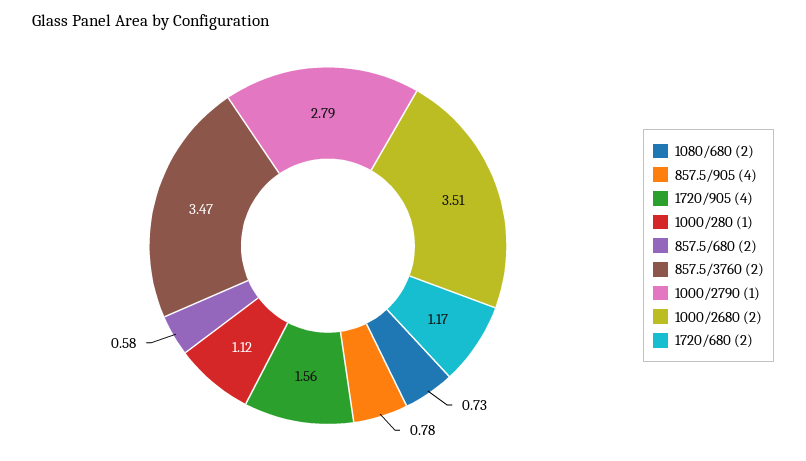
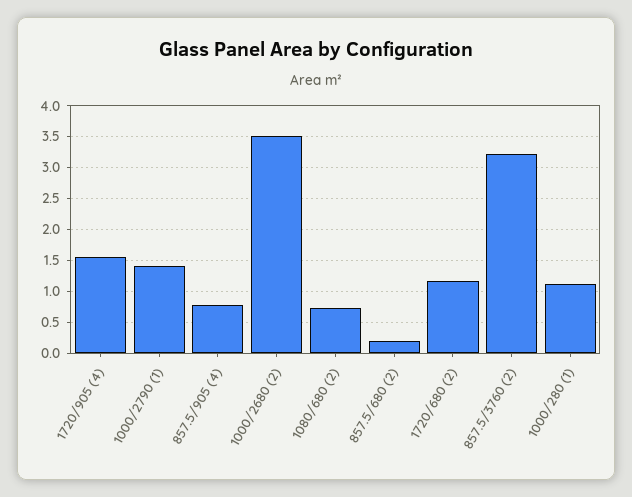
857.5/680 (2): 0.58 -> 0.2
857.5/3760 (2): 3.47 -> 3.2
1000/2790 (1): 2.79 -> 1.4

